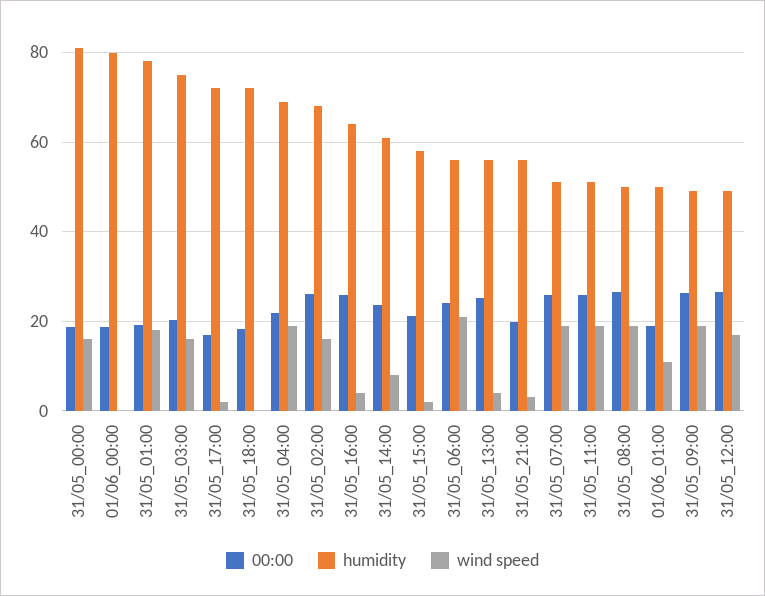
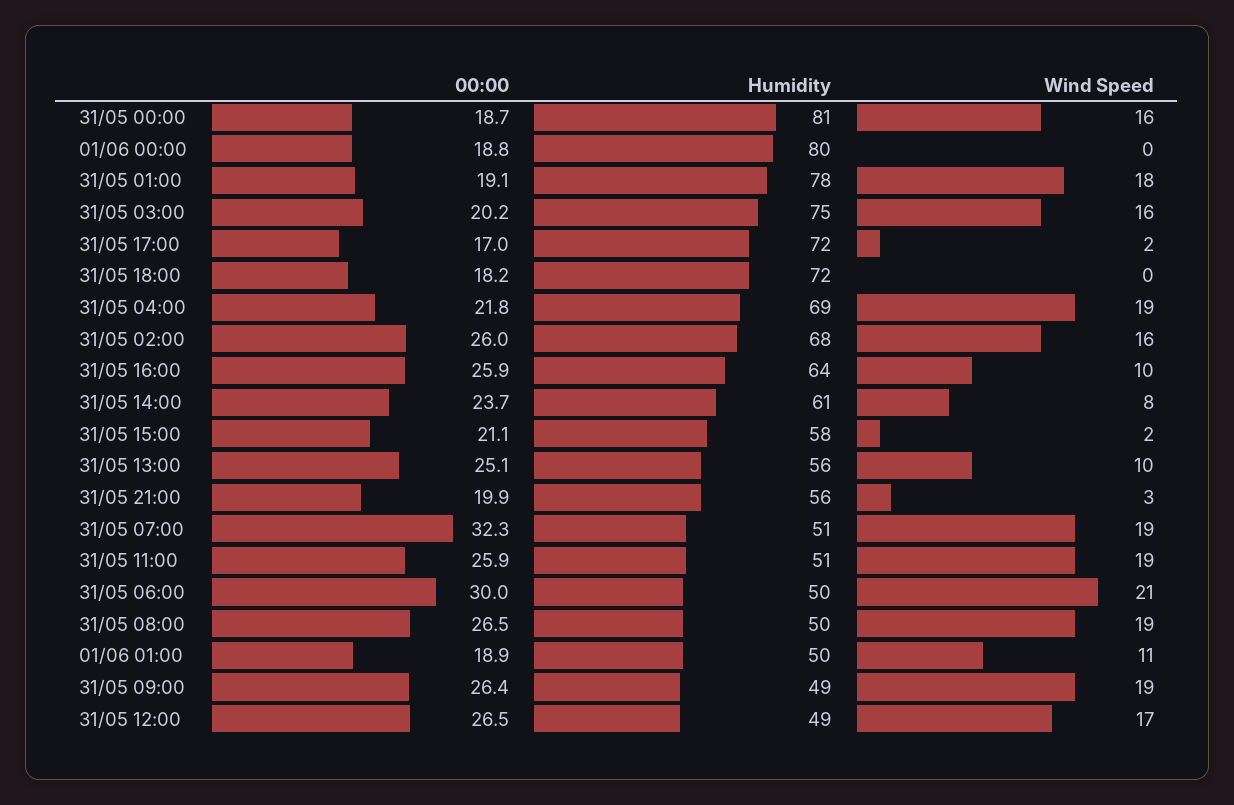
wind speed, 31/05_16:00: 4 -> 10
00:00, 31/05_06:00: 24 -> 30
humidity, 31/05_06:00: 56 -> 50
wind speed, 31/05_13:00: 4 -> 10
00:00, 31/05_07:00: 26 -> 32.3

